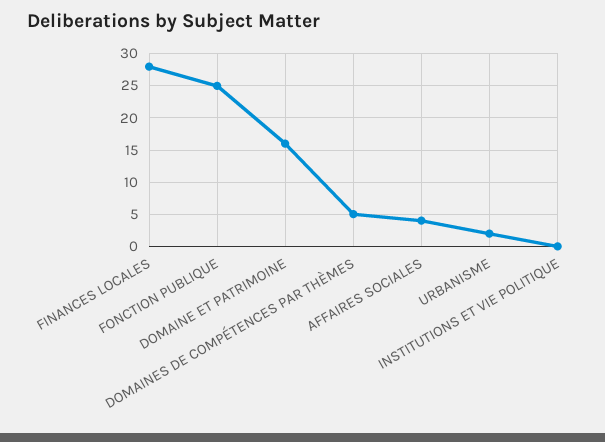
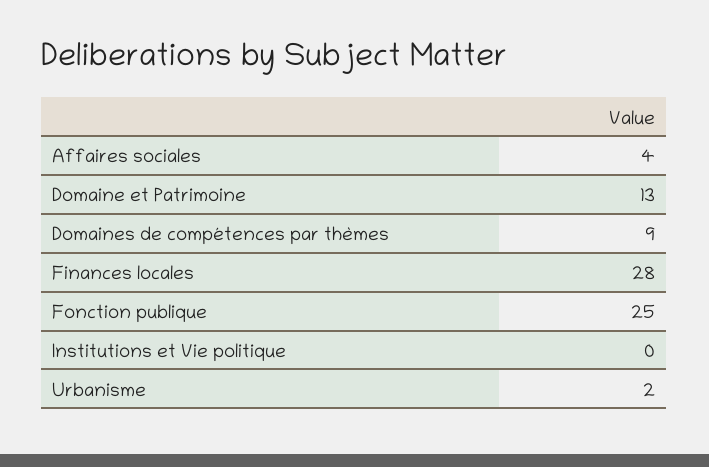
DOMAINE ET PATRIMOINE: 16 -> 13
DOMAINES DE COMPÉTENCES PAR THÈMES: 5 -> 9

